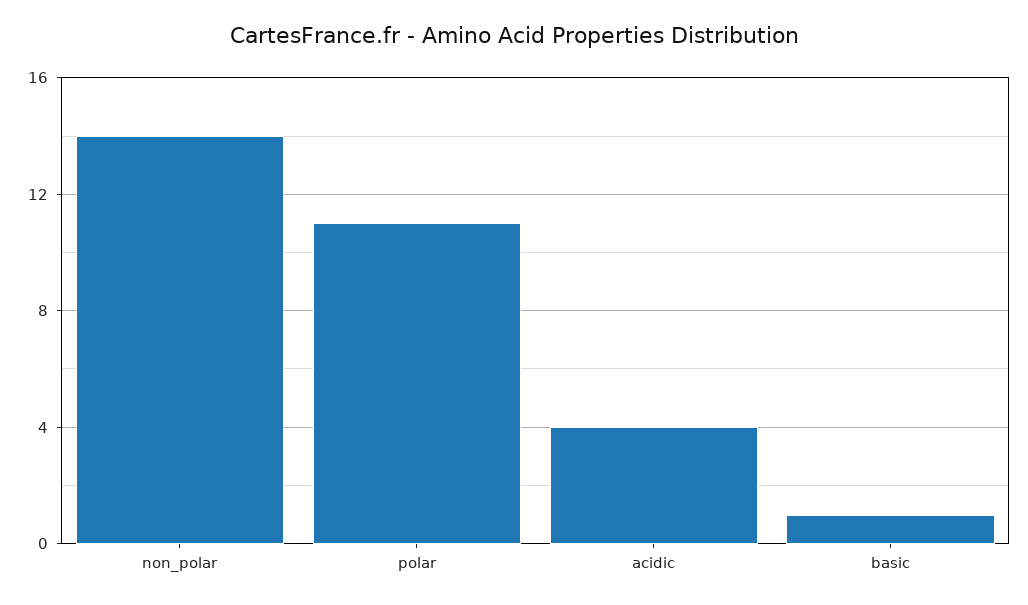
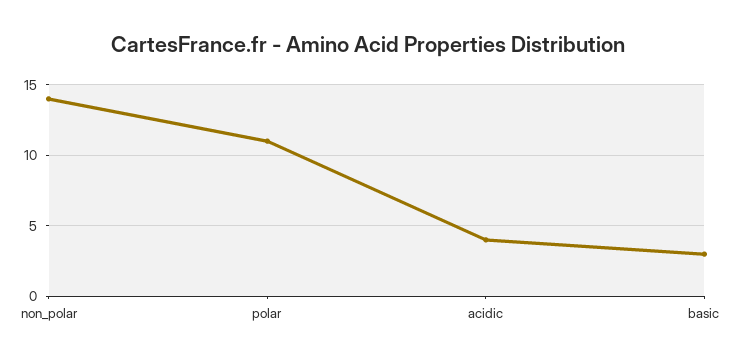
basic: 1 -> 3

